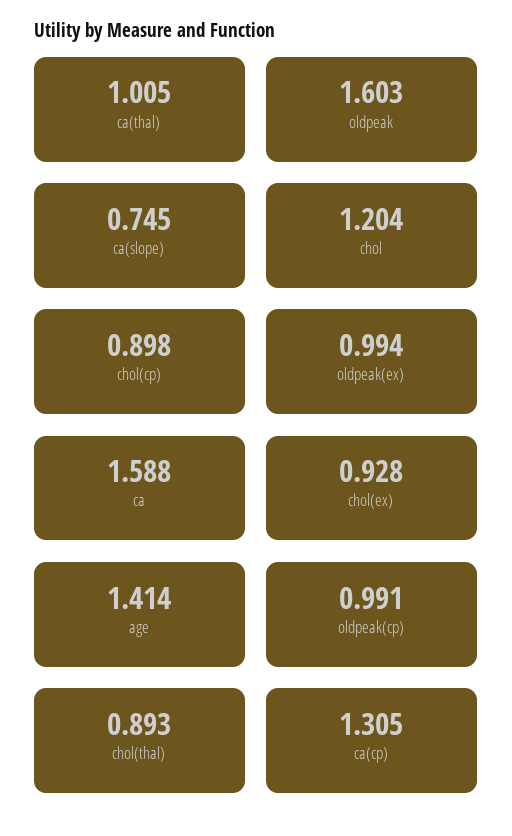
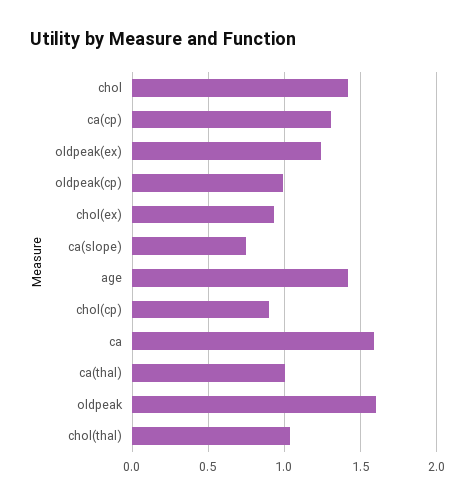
chol: 1.204 -> 1.4
oldpeak(ex): 0.994 -> 1.25
chol(thal): 0.893 -> 1.05

